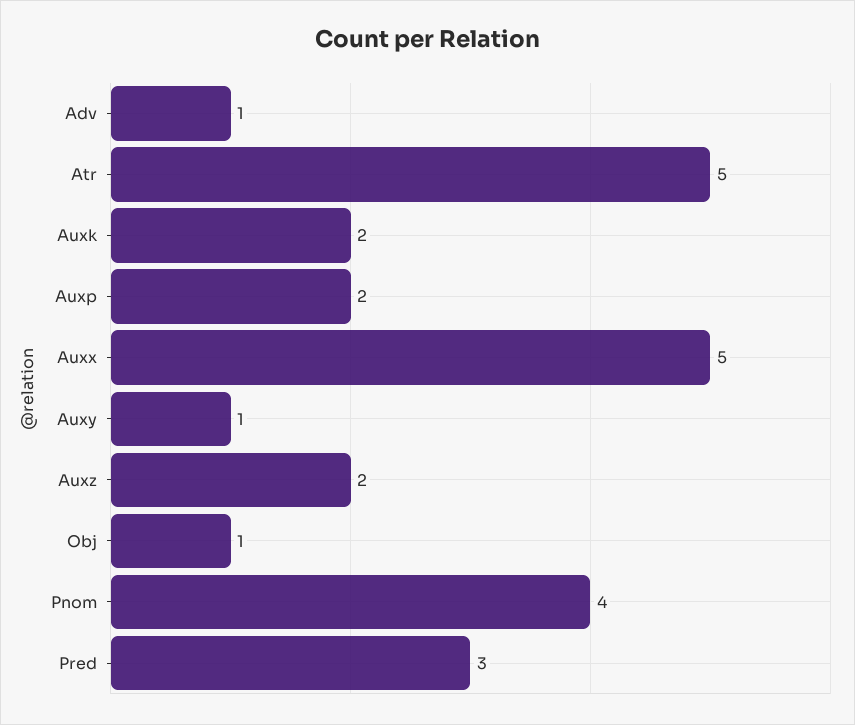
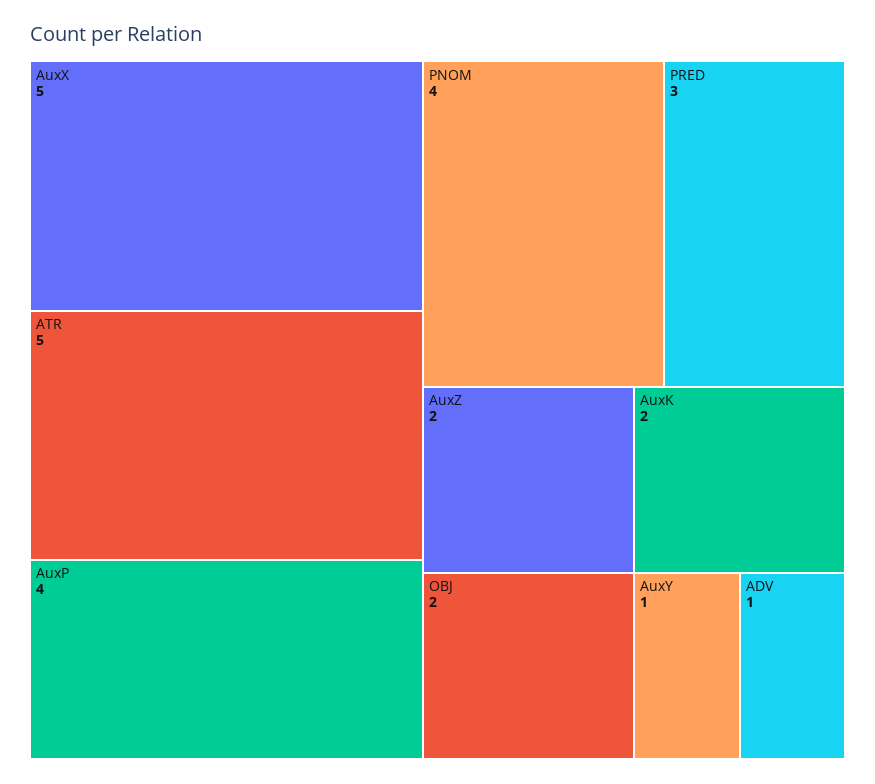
Auxp: 2 -> 4
Obj: 1 -> 2

